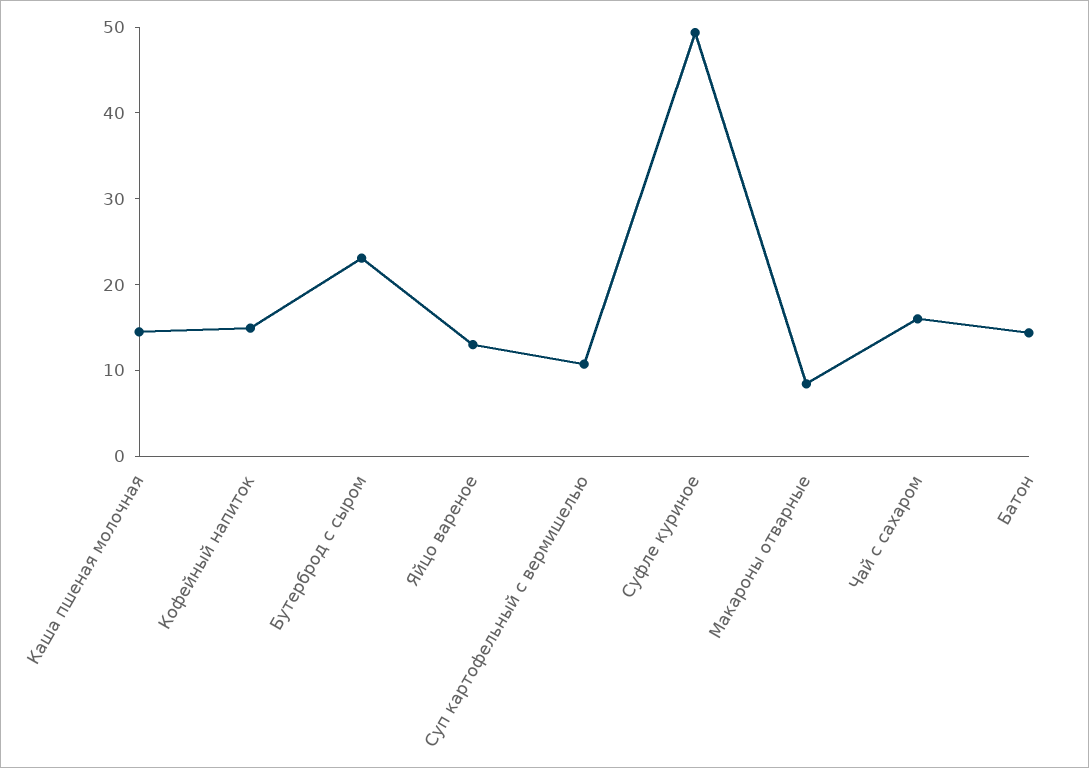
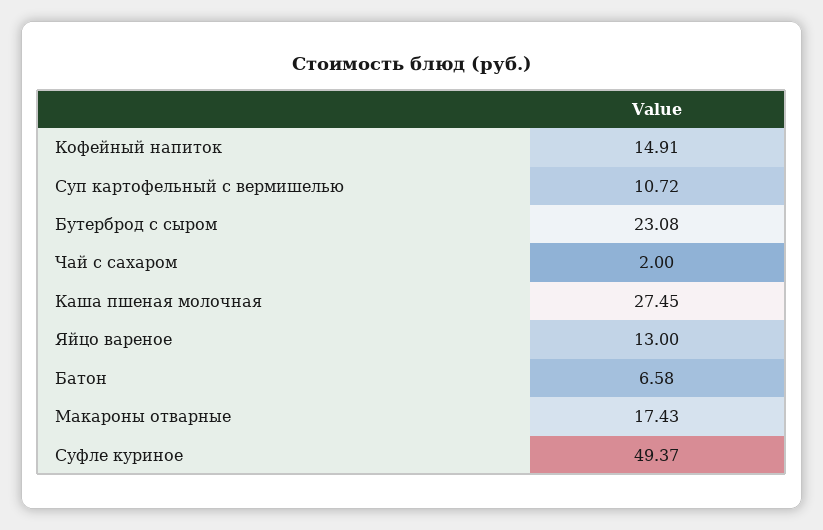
Каша пшеная молочная: 14 -> 27.45
Макароны отварные: 8 -> 17.43
Чай с сахаром: 16 -> 2
Батон: 14 -> 6.58

